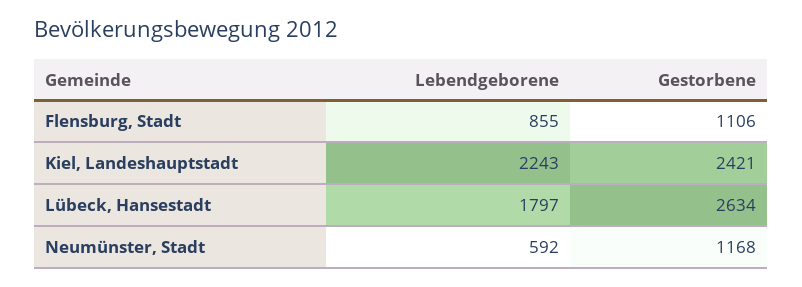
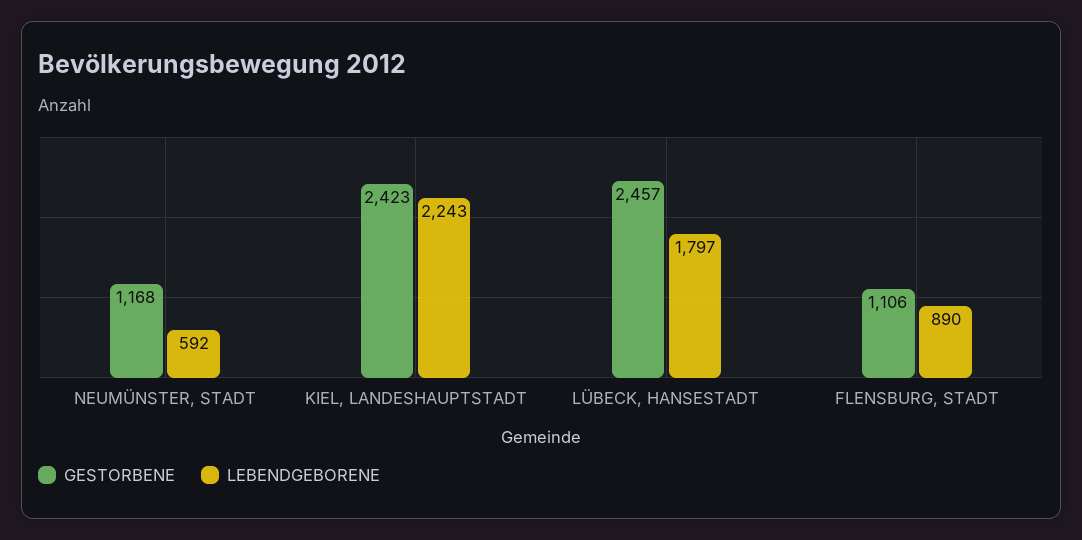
Lebendgeborene, Flensburg, Stadt: 855 -> 890
Gestorbene, Kiel, Landeshauptstadt: 2421 -> 2423
Gestorbene, Lübeck, Hansestadt: 2634 -> 2457

